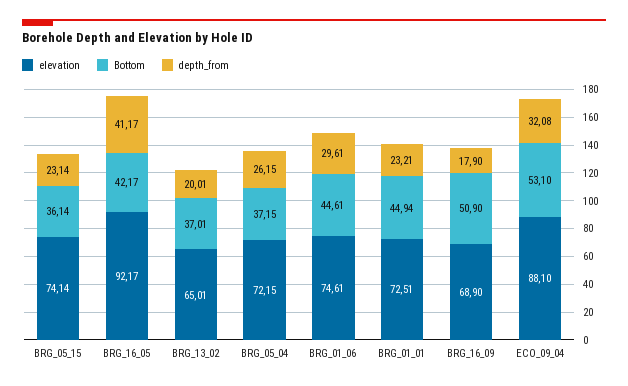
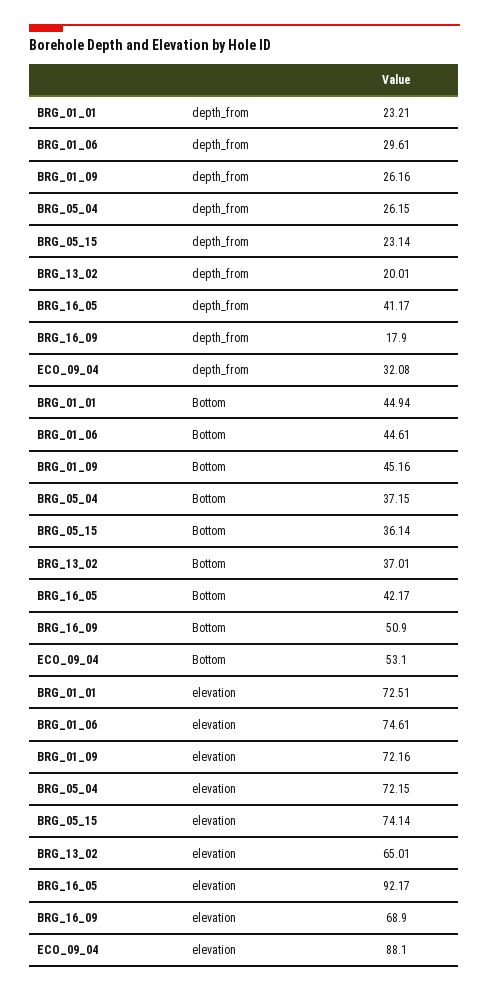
depth_from, BRG_01_09: none -> 26.16
Bottom, BRG_01_09: none -> 45.16
elevation, BRG_01_09: none -> 72.16

